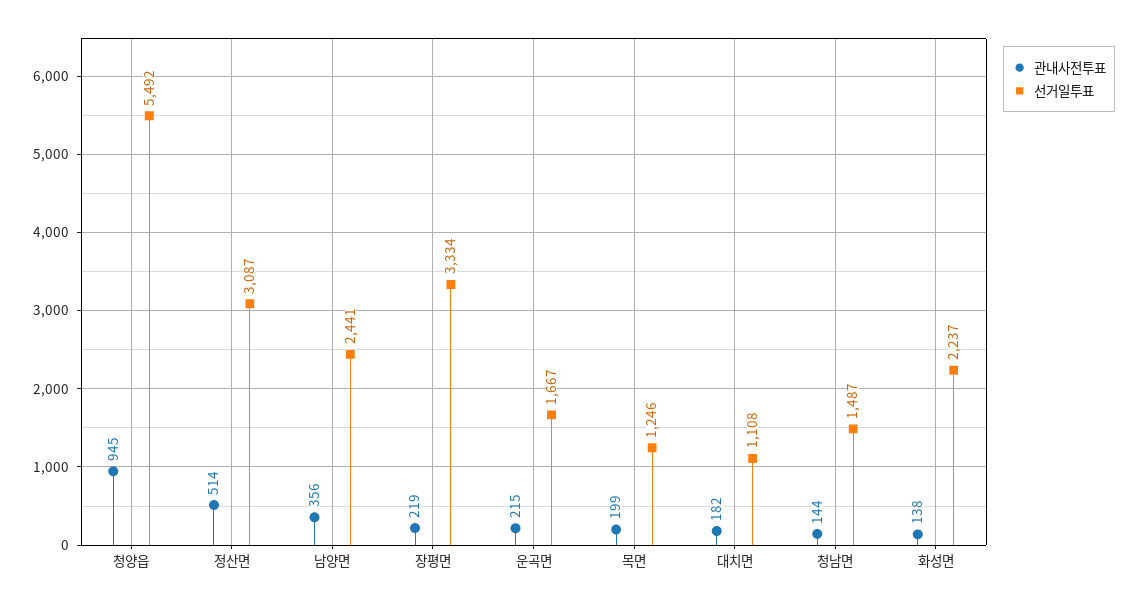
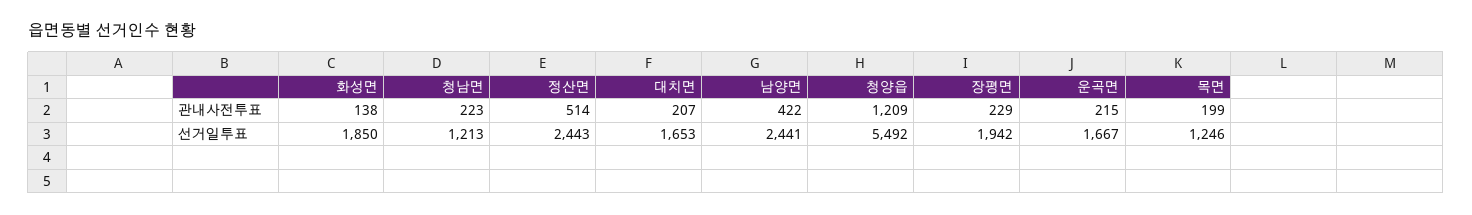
관내사전투표, 청양읍: 945 -> 1209
선거일투표, 정산면: 3087 -> 2443
관내사전투표, 남양면: 356 -> 422
관내사전투표, 장평면: 219 -> 229
선거일투표, 장평면: 3334 -> 1942
관내사전투표, 대치면: 182 -> 207
선거일투표, 대치면: 1108 -> 1653
관내사전투표, 청남면: 144 -> 223
선거일투표, 청남면: 1487 -> 1213
선거일투표, 화성면: 2237 -> 1850

